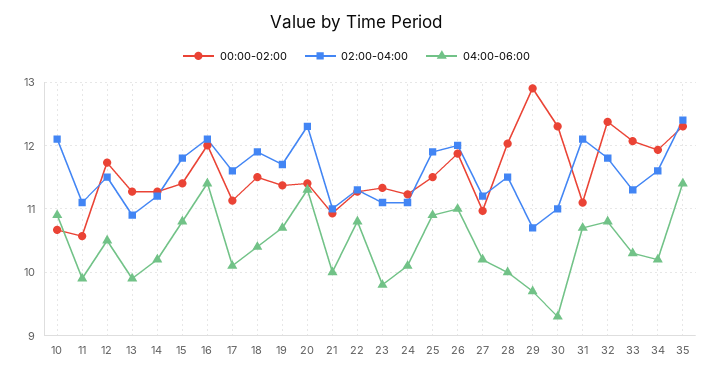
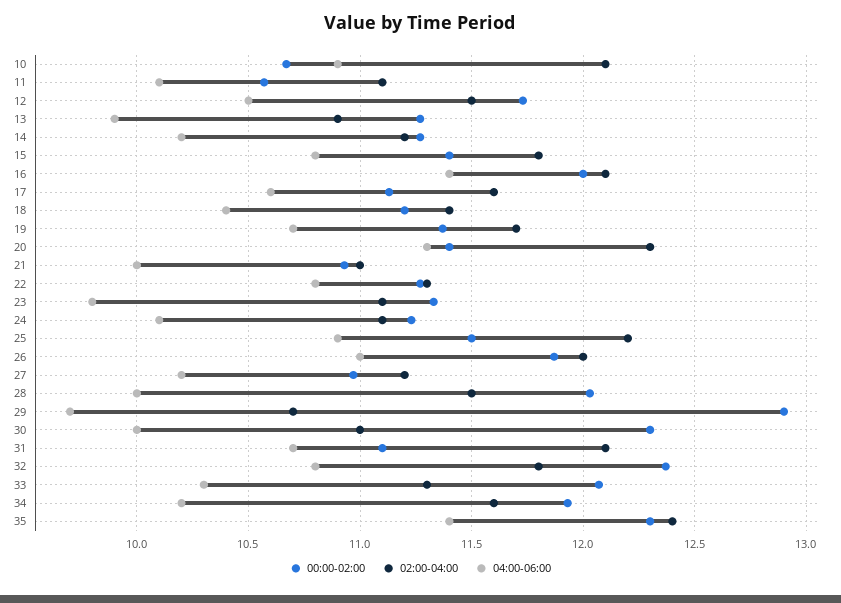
04:00-06:00, 11: 9.9 -> 10.1
04:00-06:00, 17: 10.1 -> 10.6
00:00-02:00, 18: 11.5 -> 11.2
02:00-04:00, 18: 11.9 -> 11.4
02:00-04:00, 25: 11.9 -> 12.2
04:00-06:00, 30: 9.3 -> 10

